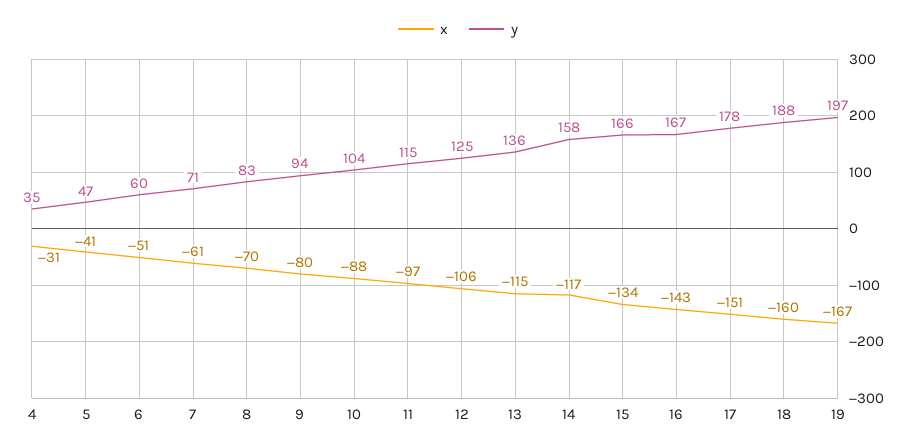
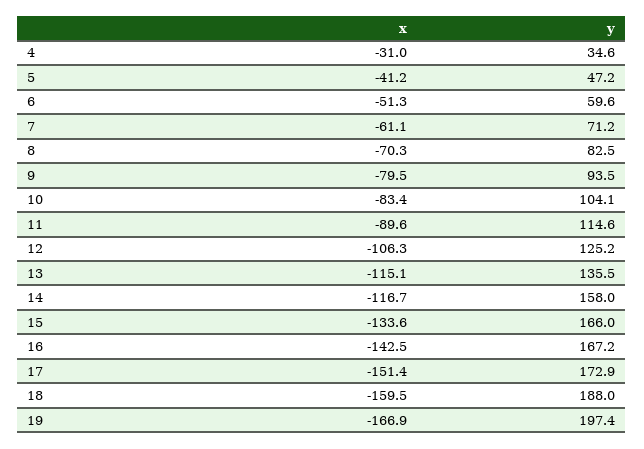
x, 10: -88 -> -83.4
x, 11: -97 -> -89.6
y, 17: 178 -> 172.9

